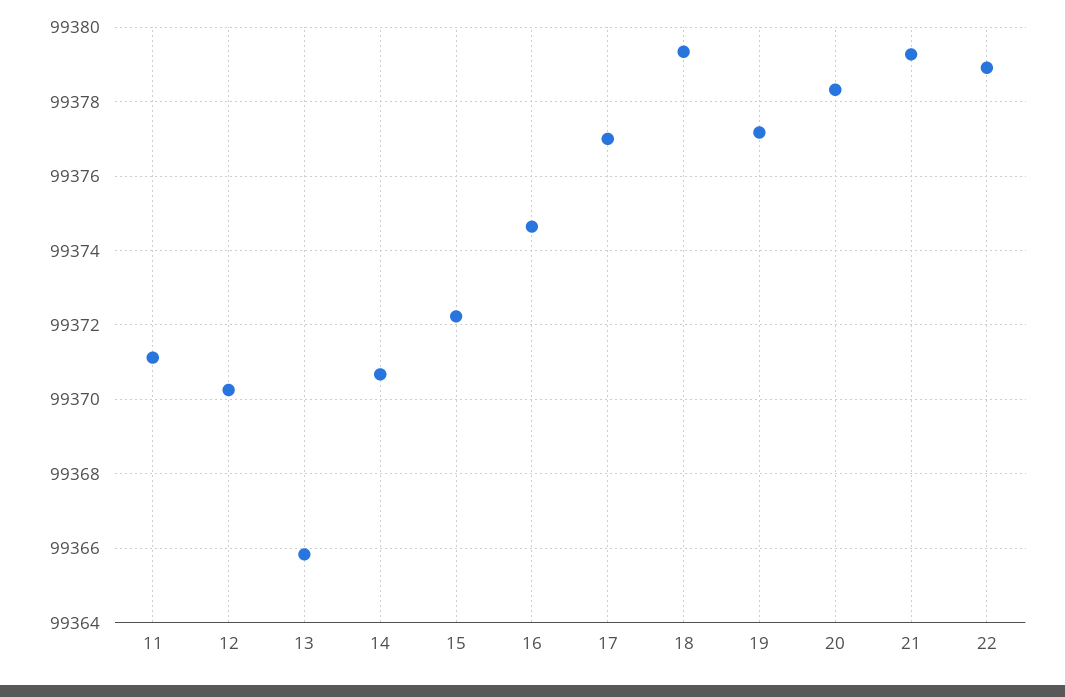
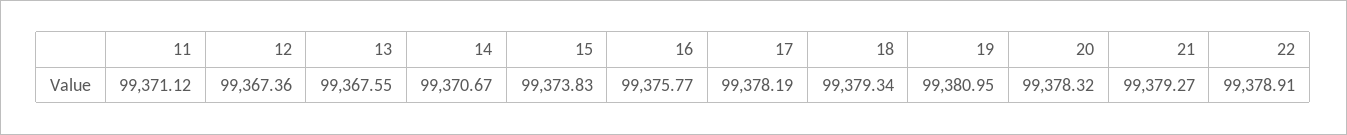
12: 99370.2 -> 99367.36
13: 99365.8 -> 99367.55
15: 99372.2 -> 99373.83
16: 99374.6 -> 99375.77
17: 99377 -> 99378.19
19: 99377.2 -> 99380.95

